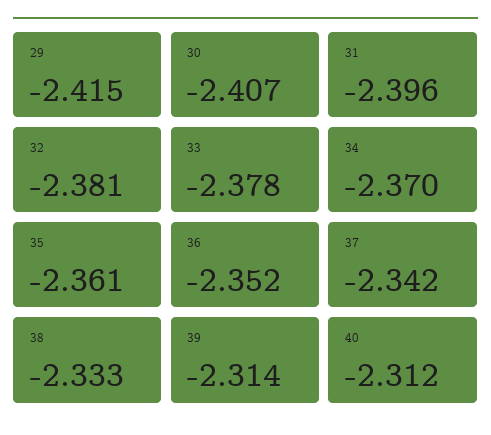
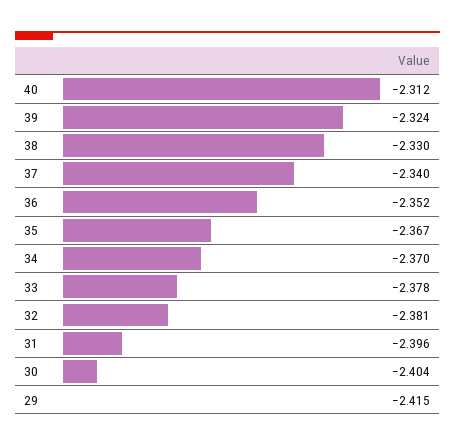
30: -2.407 -> -2.404
35: -2.361 -> -2.367
37: -2.342 -> -2.34
38: -2.333 -> -2.33
39: -2.314 -> -2.324

